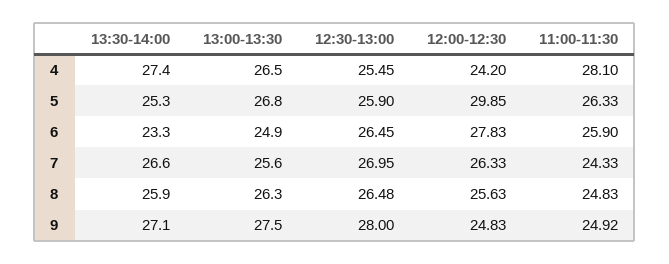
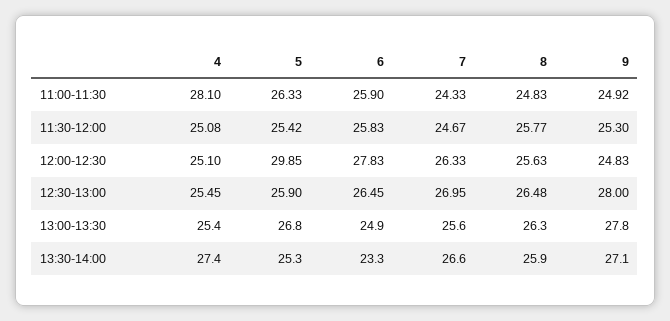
13:00-13:30, 4: 26.5 -> 25.4
12:00-12:30, 4: 24.2 -> 25.1
13:00-13:30, 9: 27.5 -> 27.8
11:30-12:00, 4: none -> 25.08
11:30-12:00, 5: none -> 25.42
11:30-12:00, 6: none -> 25.83
11:30-12:00, 7: none -> 24.67
11:30-12:00, 8: none -> 25.77
11:30-12:00, 9: none -> 25.3

